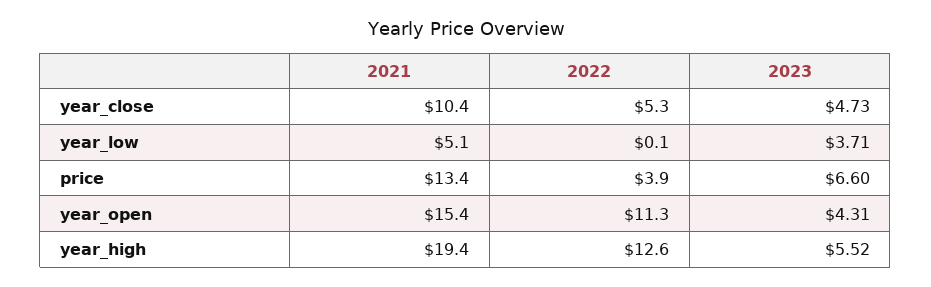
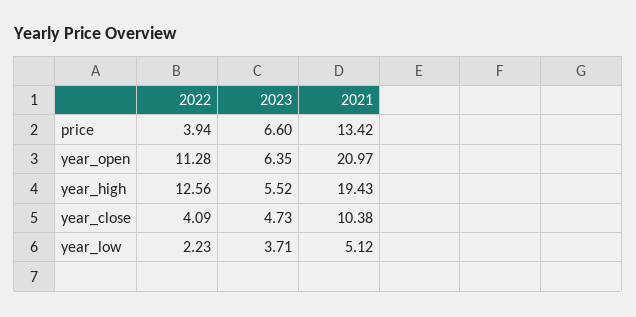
2022, year_close: 5.3 -> 4.09
2022, year_low: 0.1 -> 2.23
2021, year_open: 15.4 -> 20.97
2023, year_open: 4.31 -> 6.35

